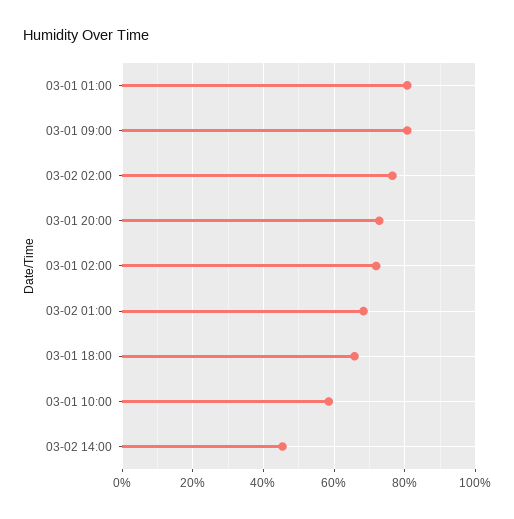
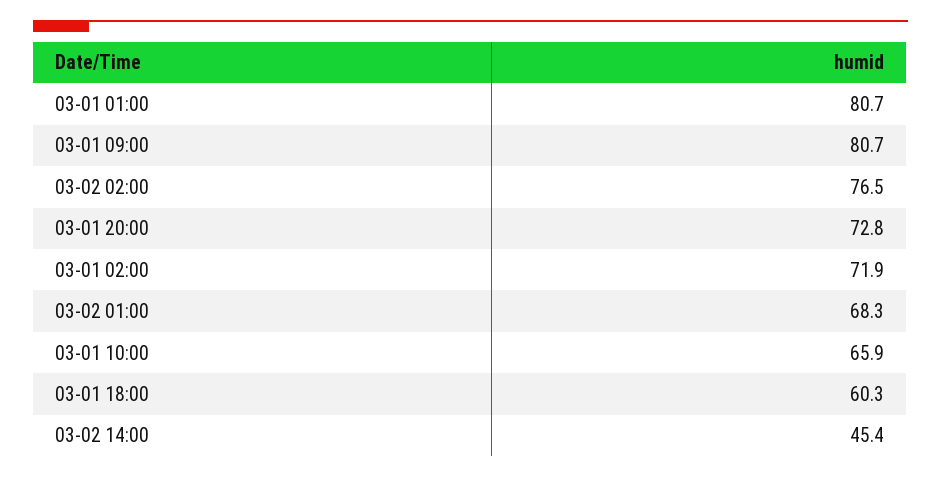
03-01 18:00: 66 -> 60.3
03-01 10:00: 58 -> 65.9

